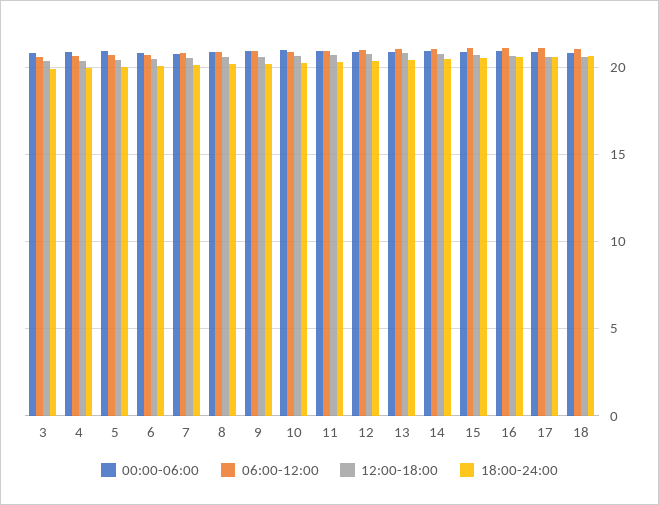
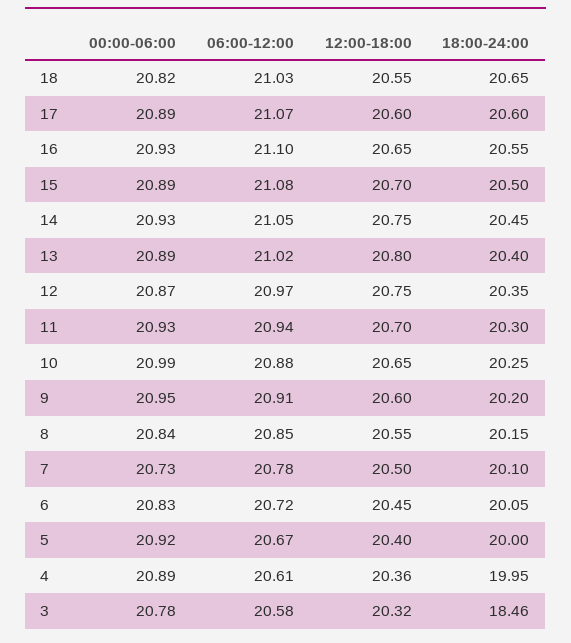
18:00-24:00, 3: 20 -> 18.46

